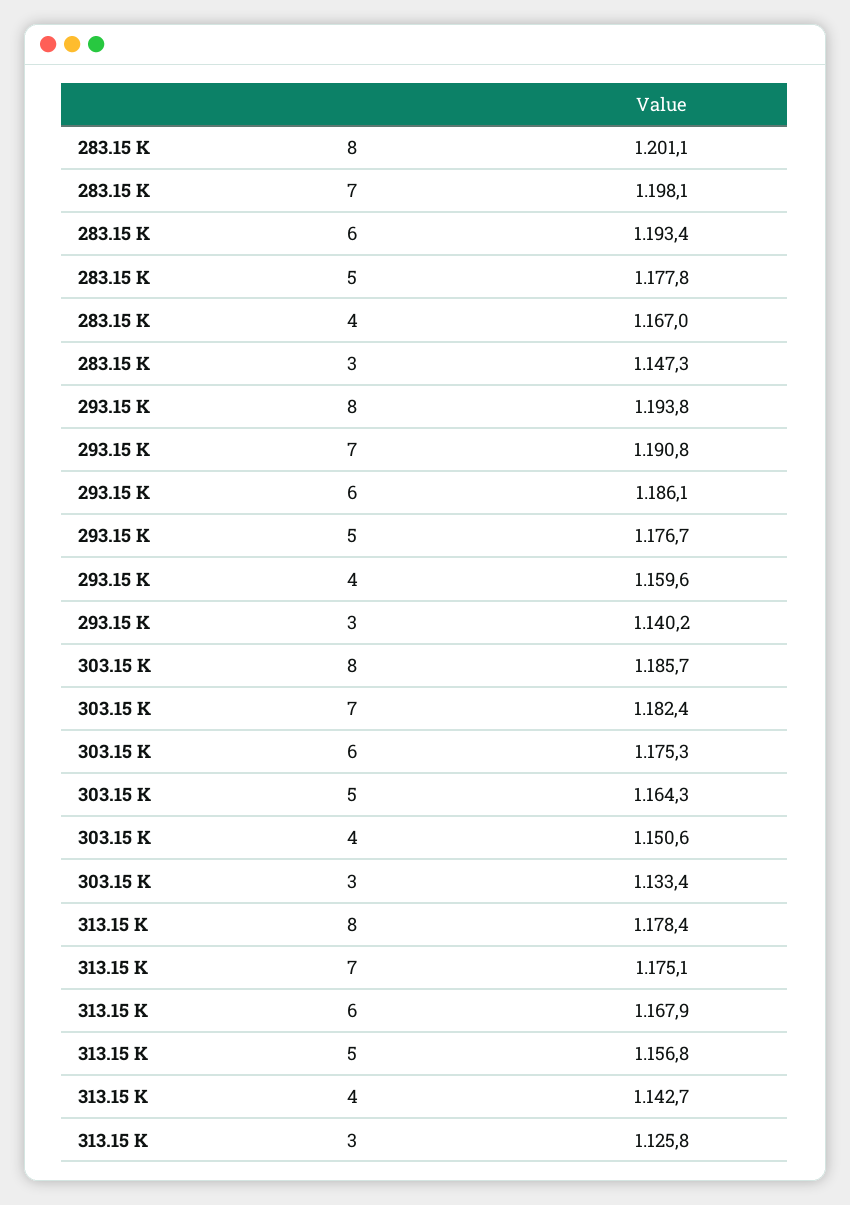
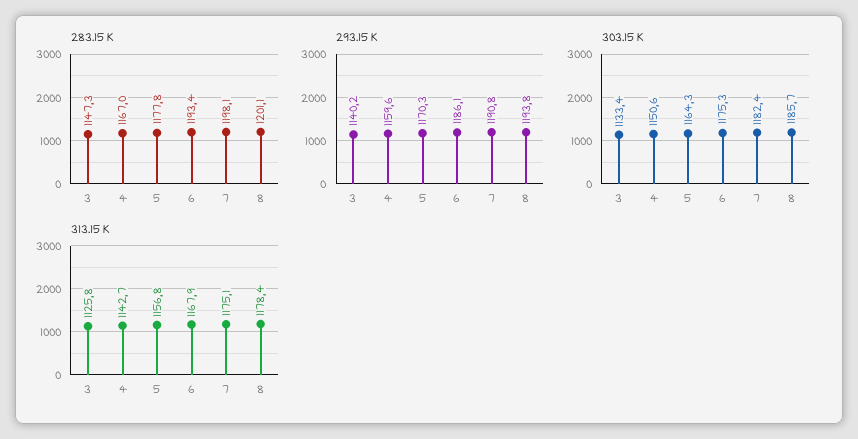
293.15 K, 5: 1176.7 -> 1170.3

